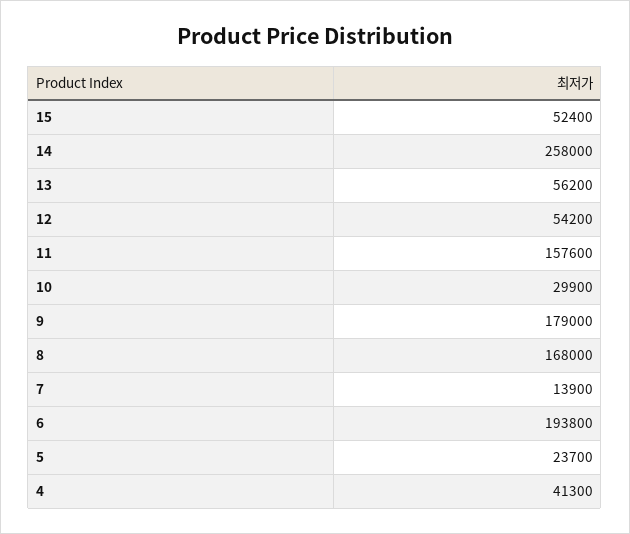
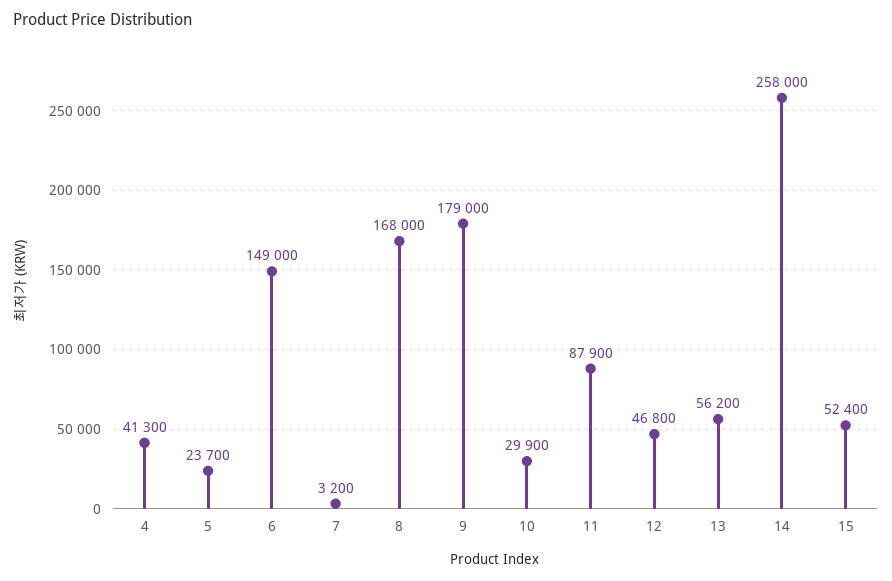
12: 54200 -> 46800
11: 157600 -> 87900
7: 13900 -> 3200
6: 193800 -> 149000

